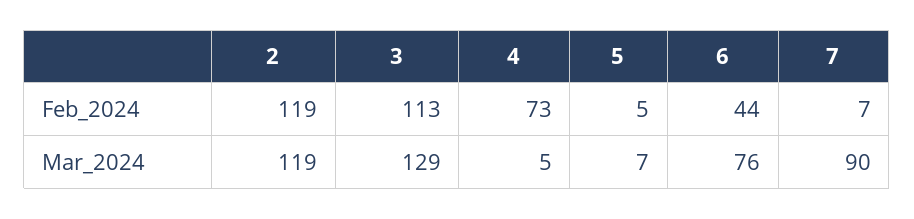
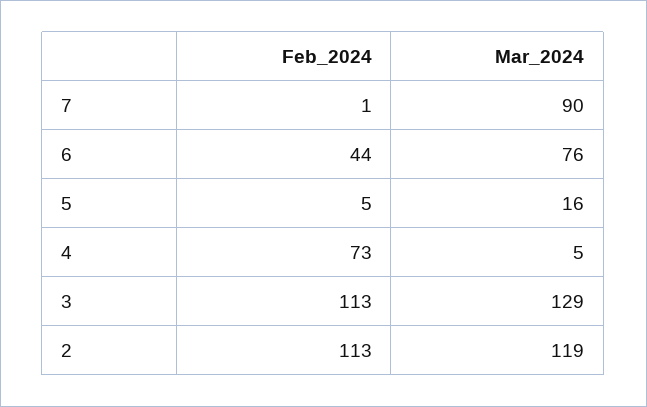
2, Feb_2024: 119 -> 113
7, Feb_2024: 7 -> 1
5, Mar_2024: 7 -> 16

